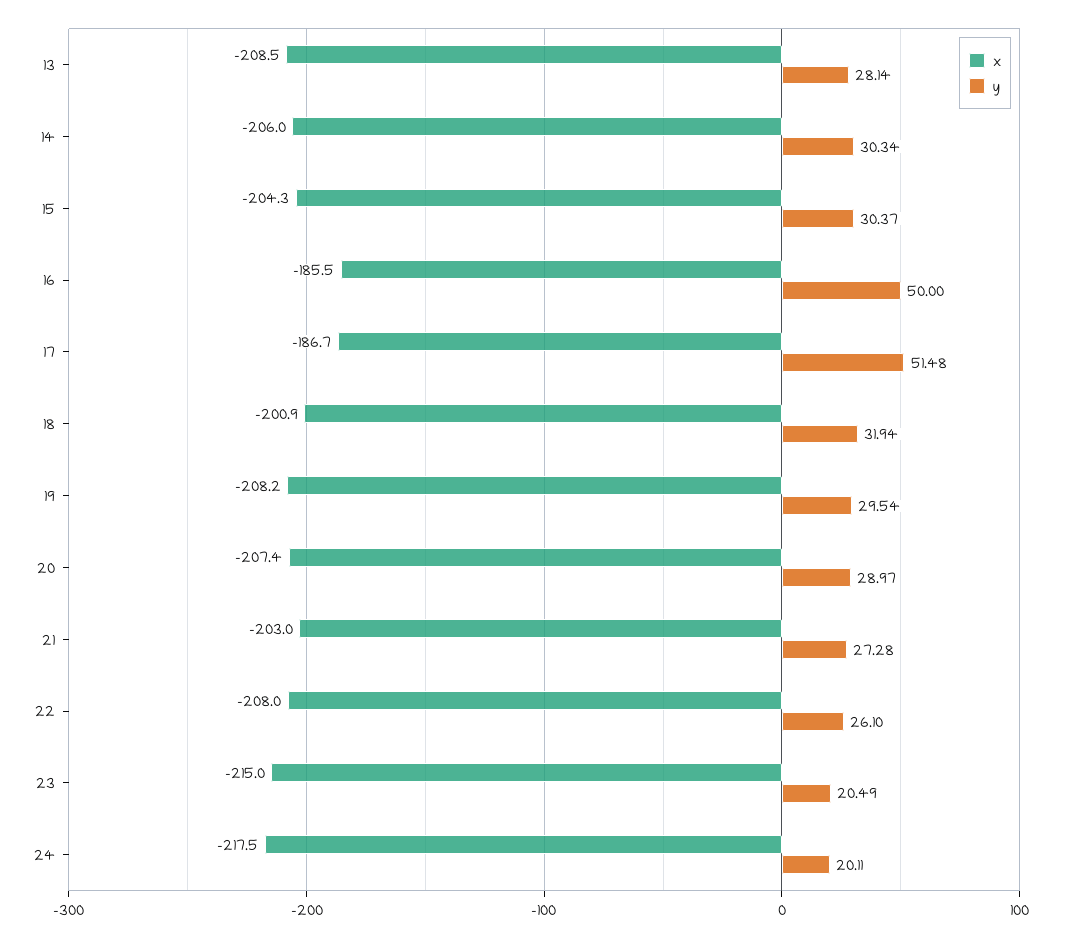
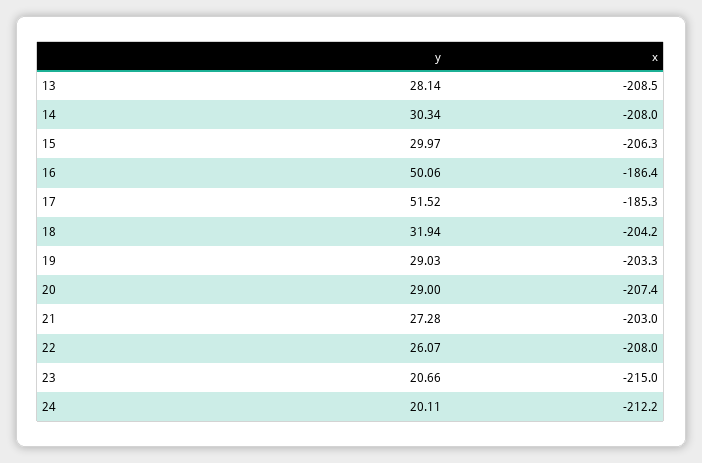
x, 14: -206 -> -208
x, 15: -204.3 -> -206.3
y, 15: 30.37 -> 29.97
x, 16: -185.5 -> -186.4
y, 16: 50 -> 50.06
x, 17: -186.7 -> -185.3
y, 17: 51.48 -> 51.52
x, 18: -200.9 -> -204.2
x, 19: -208.2 -> -203.3
y, 19: 29.54 -> 29.03
y, 20: 28.97 -> 29
y, 22: 26.1 -> 26.07
y, 23: 20.49 -> 20.66
x, 24: -217.5 -> -212.2

